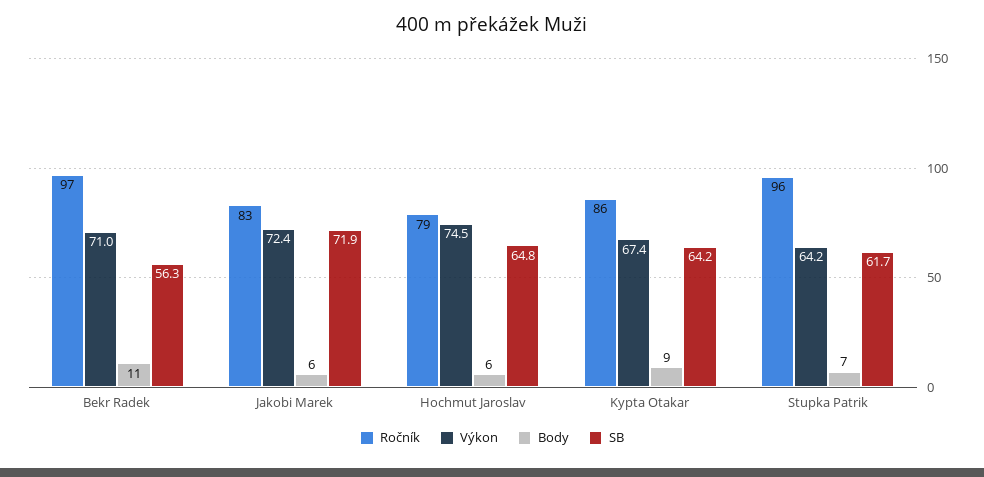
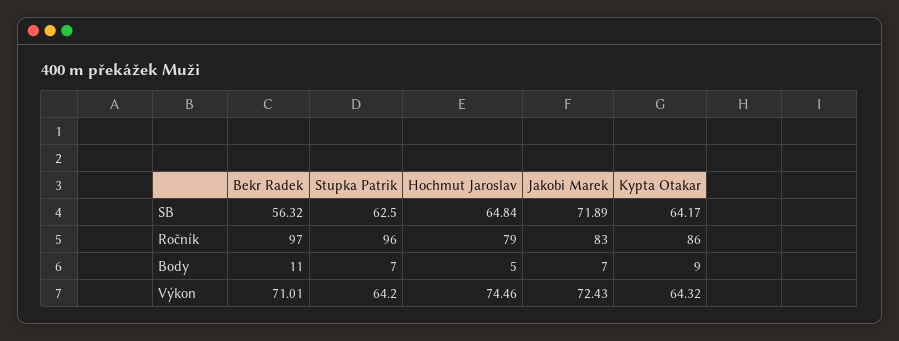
Body, Jakobi Marek: 6 -> 7
Body, Hochmut Jaroslav: 6 -> 5
Výkon, Kypta Otakar: 67.4 -> 64.32
SB, Stupka Patrik: 61.7 -> 62.5

